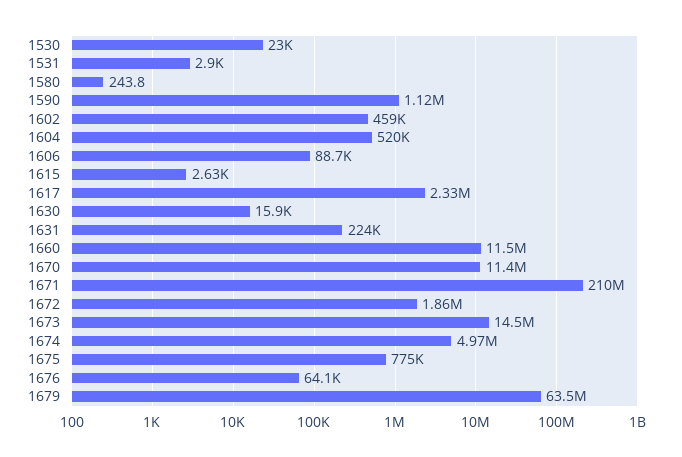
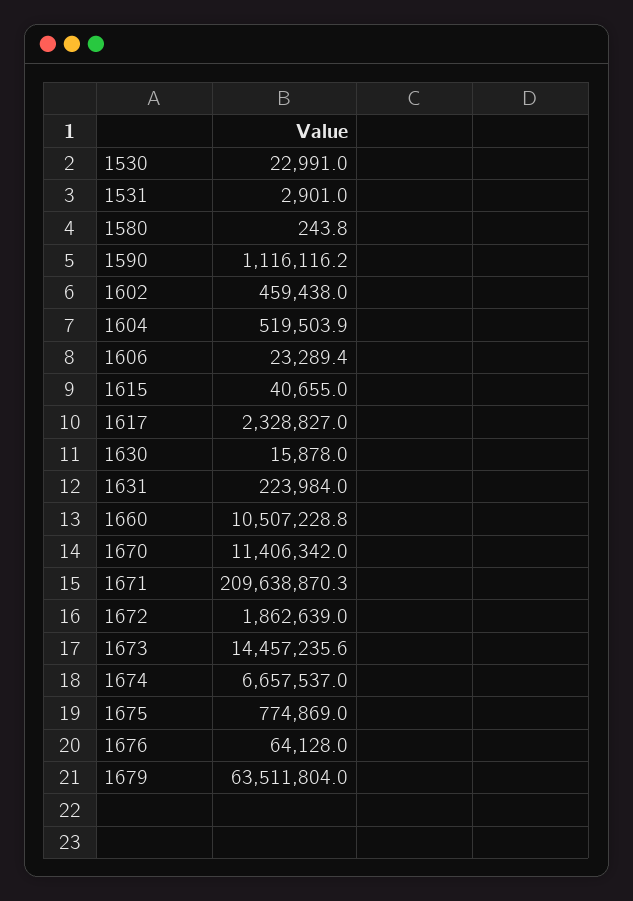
1606: 88700 -> 23289.4
1615: 2630 -> 40655
1660: 11500000 -> 10507228.8
1674: 4970000 -> 6657537

